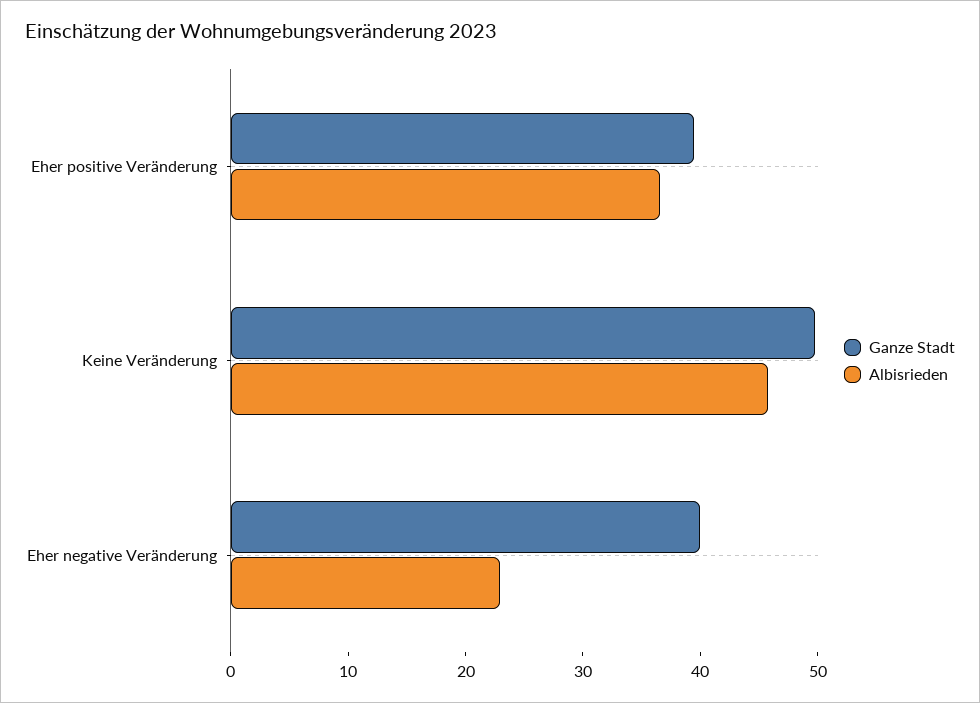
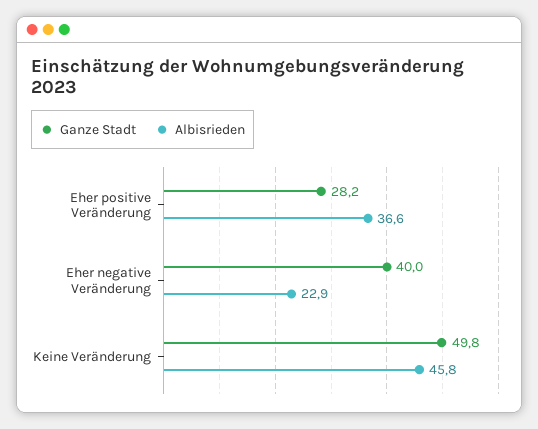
Ganze Stadt, Eher positive Veränderung: 40 -> 28.2

